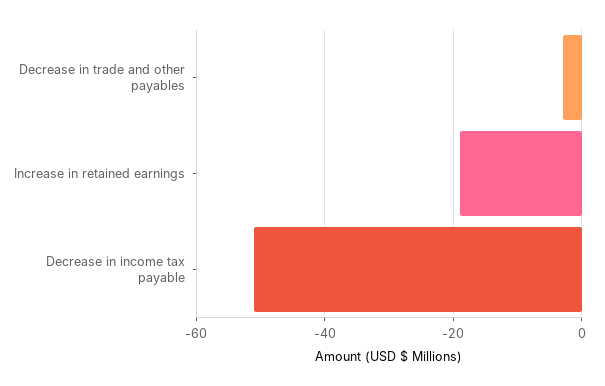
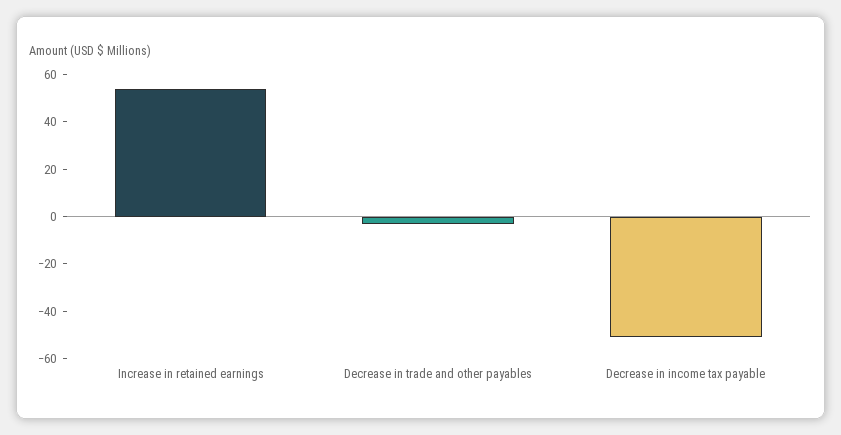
Increase in retained earnings: -20 -> 55

